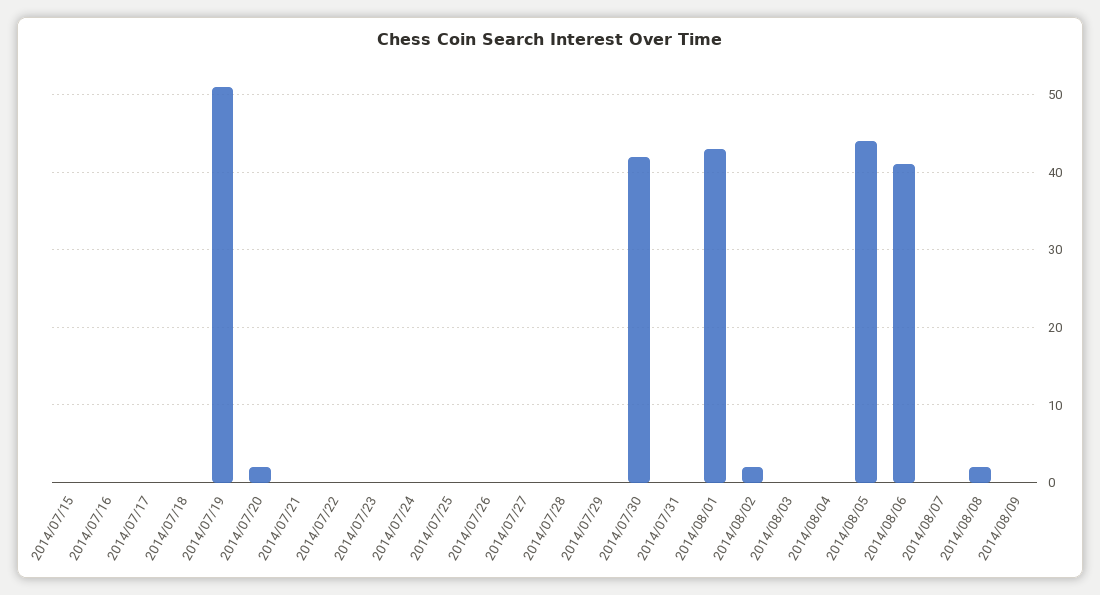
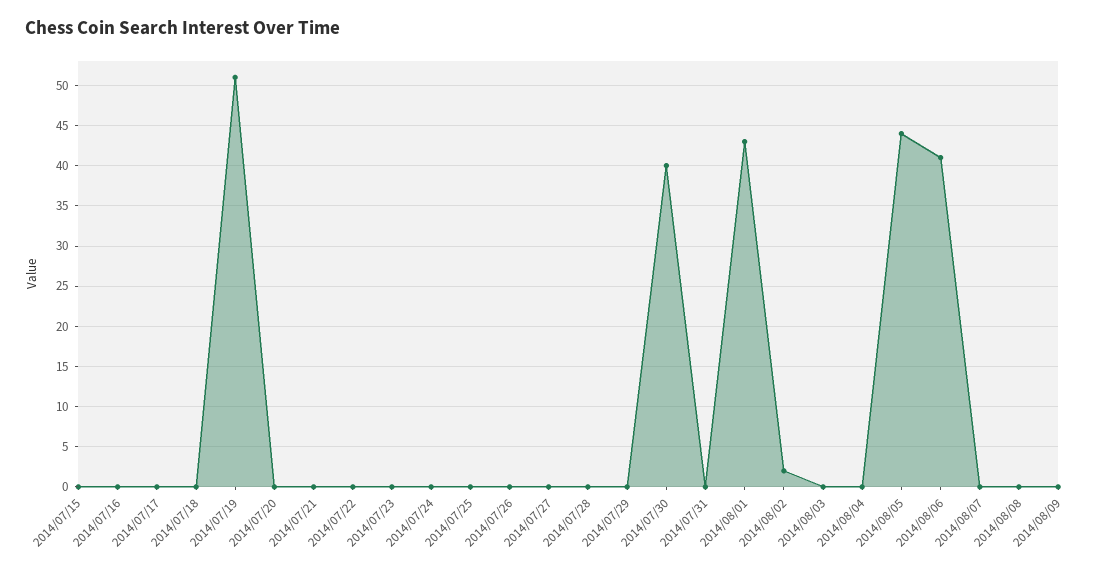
2014/07/20: 2 -> 0
2014/07/30: 42 -> 40
2014/08/08: 2 -> 0

